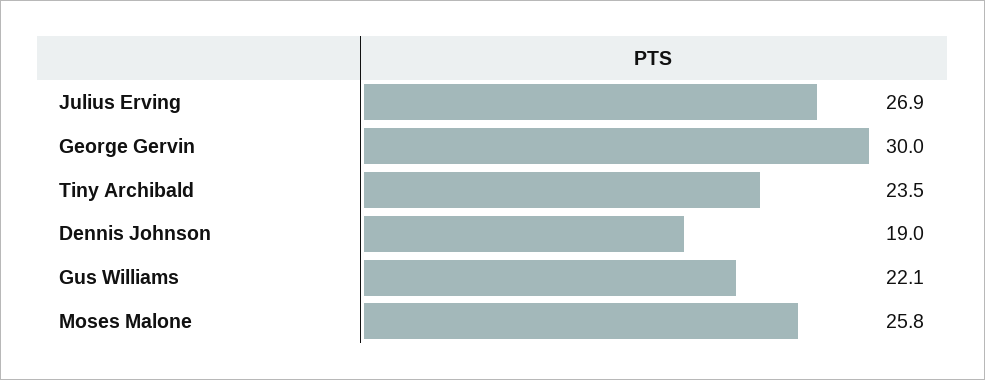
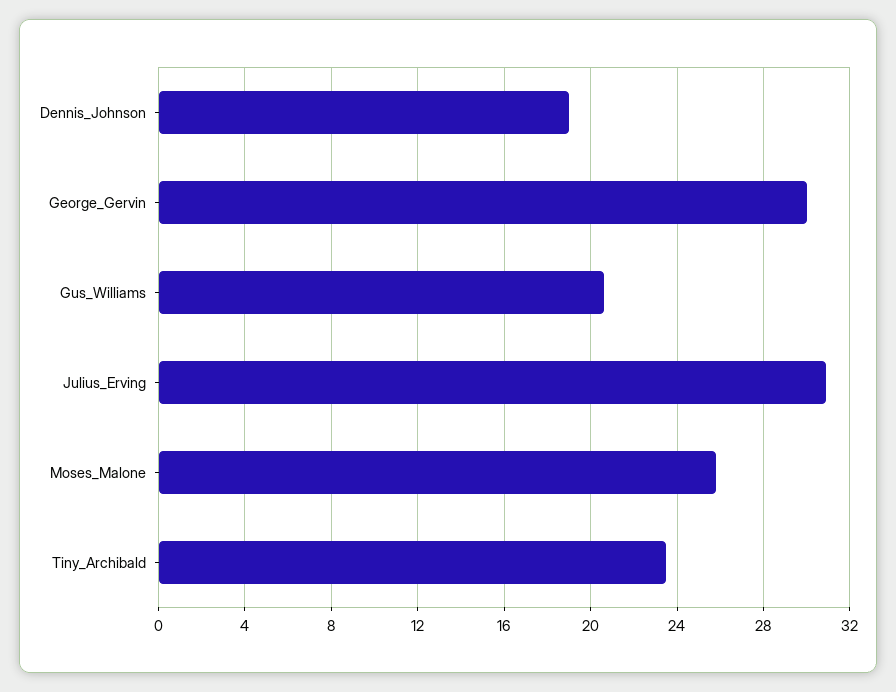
Julius Erving: 26.9 -> 31
Gus Williams: 22.1 -> 20.5

